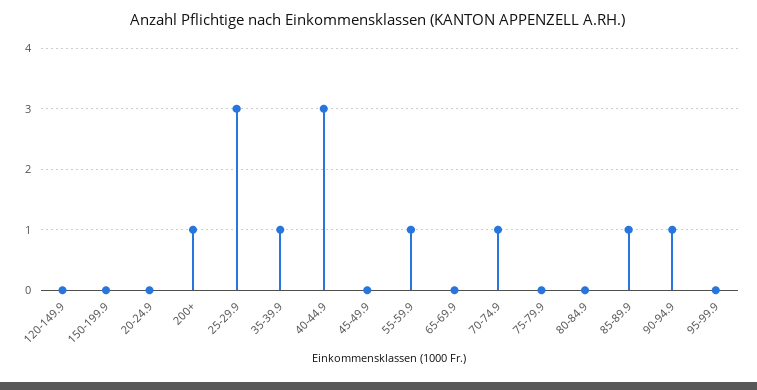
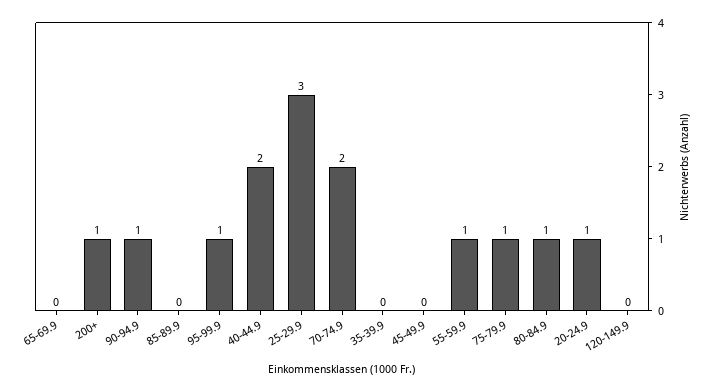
150-199.9: 0 -> none
20-24.9: 0 -> 1
35-39.9: 1 -> 0
40-44.9: 3 -> 2
70-74.9: 1 -> 2
75-79.9: 0 -> 1
80-84.9: 0 -> 1
85-89.9: 1 -> 0
95-99.9: 0 -> 1

